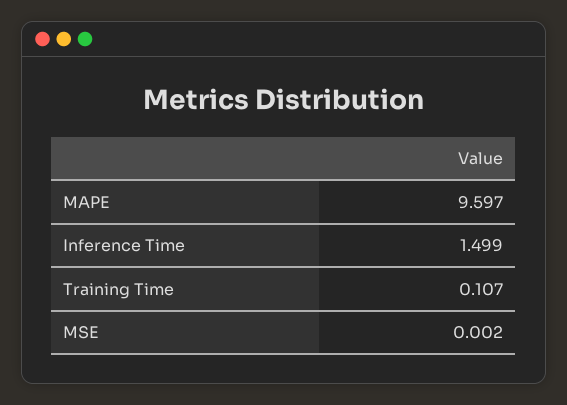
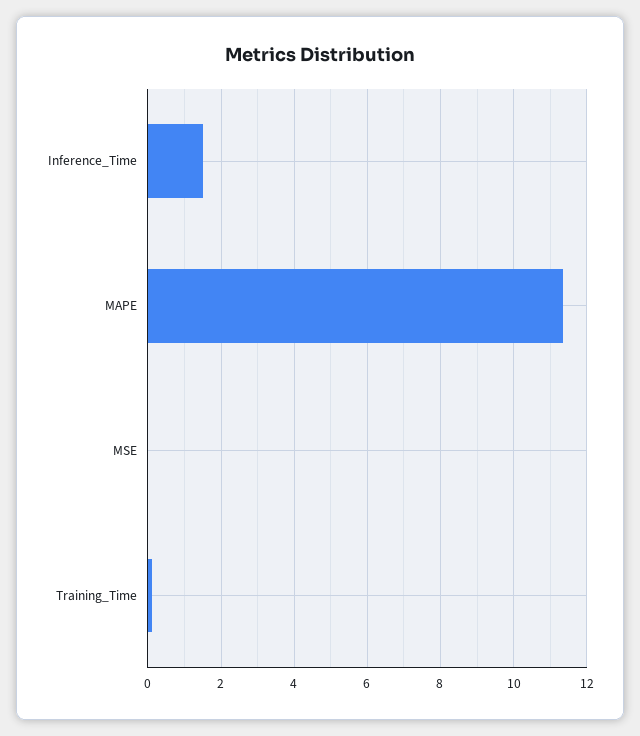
MAPE: 9.597 -> 11.4

